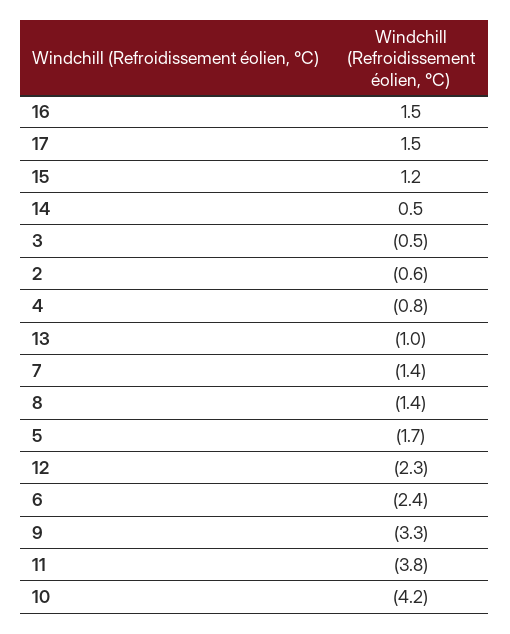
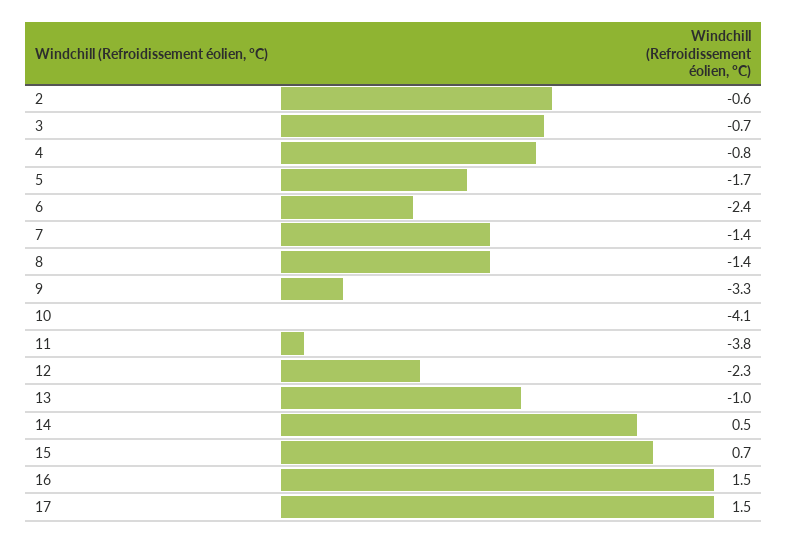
15: 1.2 -> 0.7
3: -0.5 -> -0.7
10: -4.2 -> -4.1

